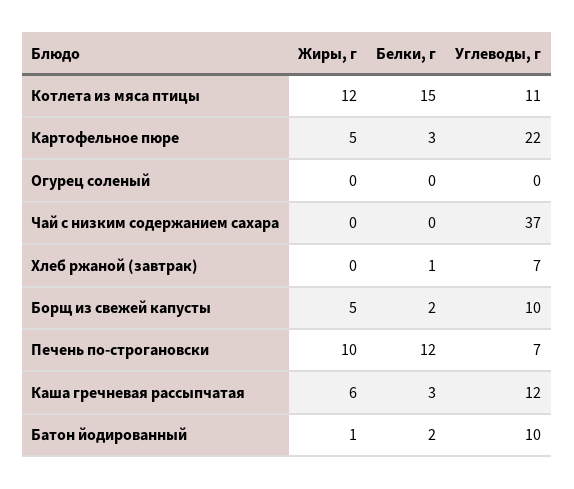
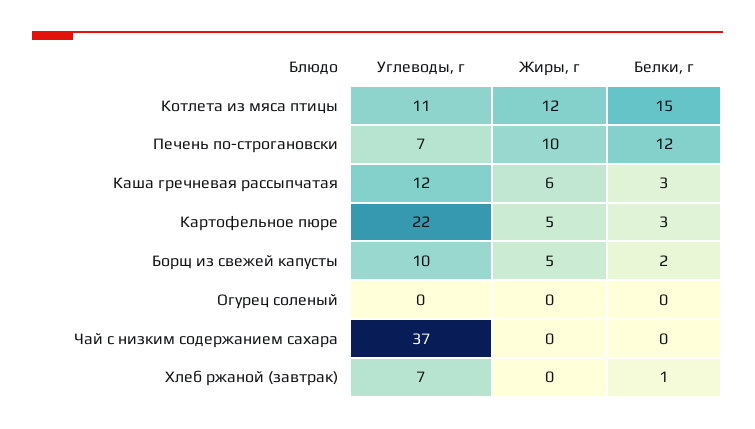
Жиры, г, Батон йодированный: 1 -> none
Белки, г, Батон йодированный: 2 -> none
Углеводы, г, Батон йодированный: 10 -> none

